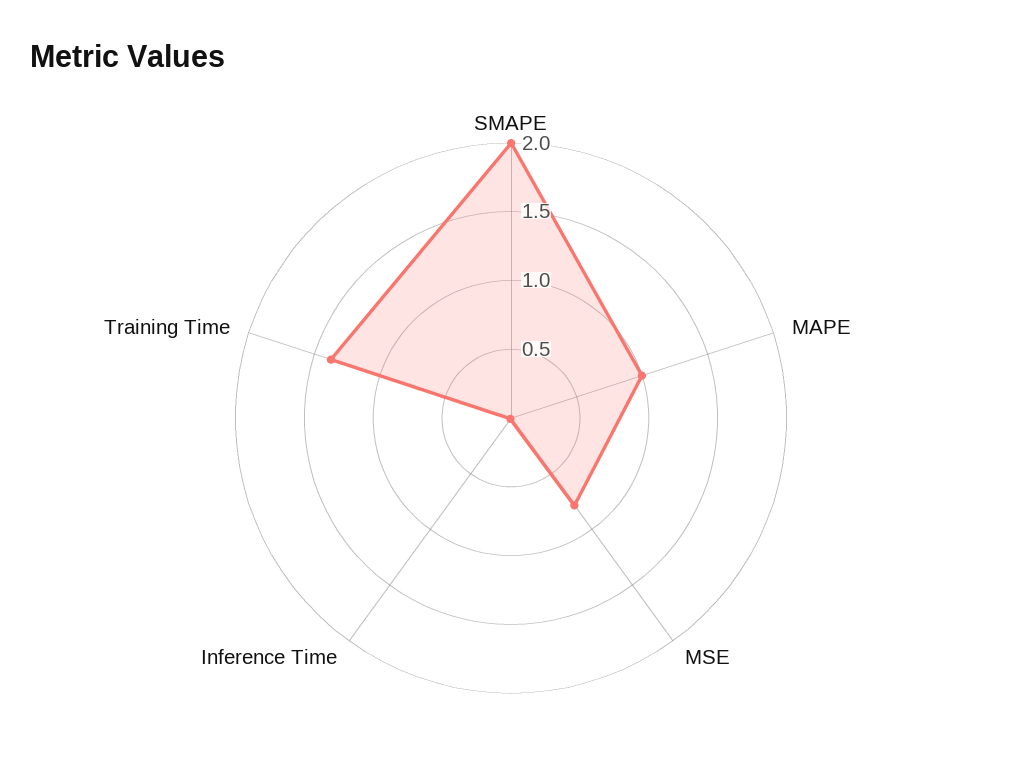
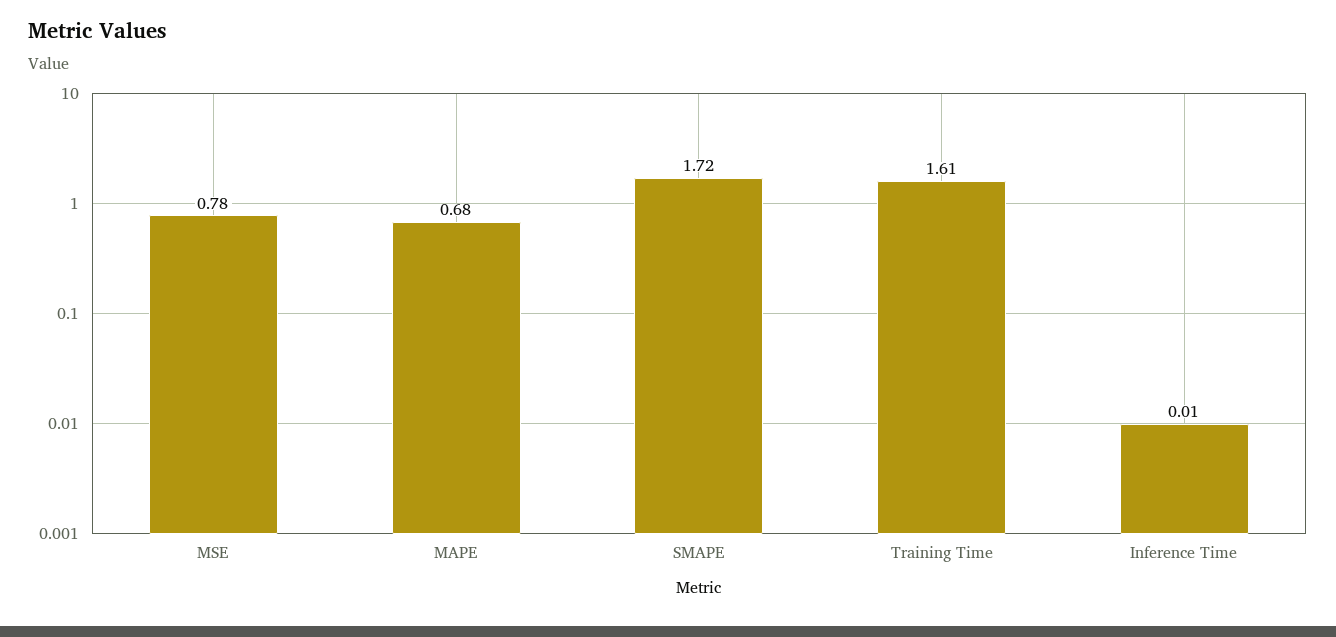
SMAPE: 2 -> 1.72
MAPE: 1 -> 0.68
Training Time: 1.4 -> 1.61

